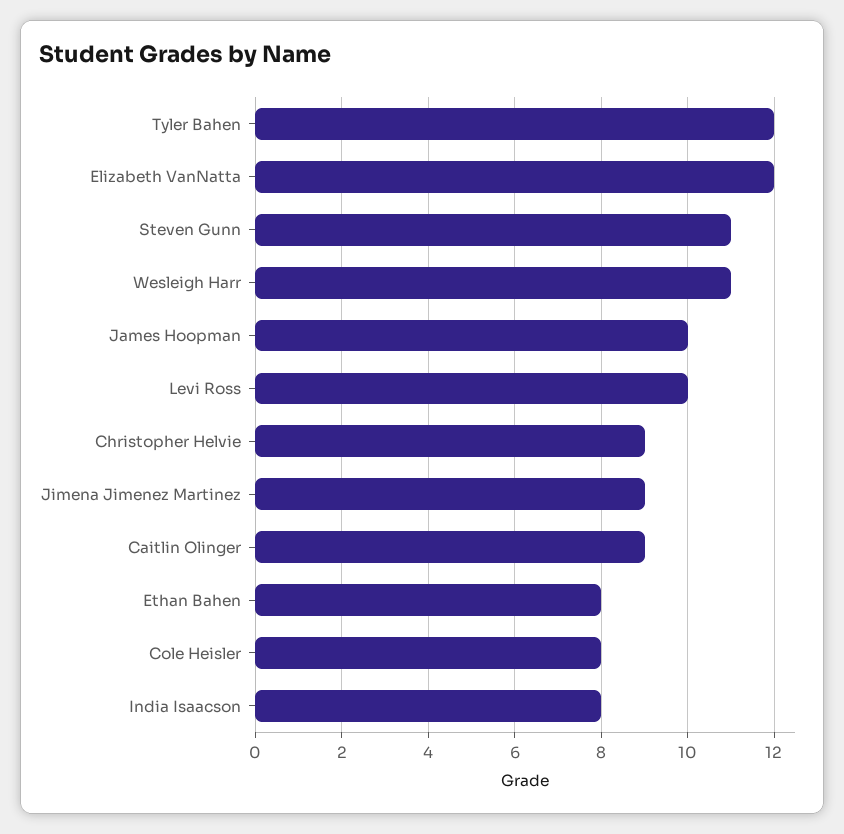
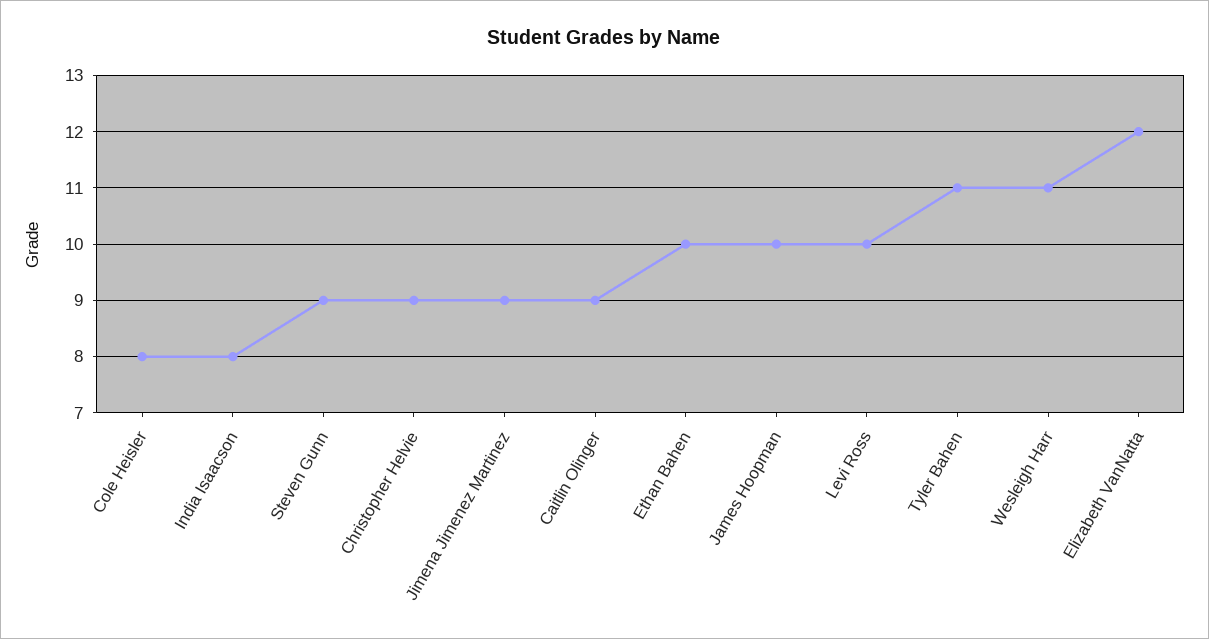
Tyler Bahen: 12 -> 11
Steven Gunn: 11 -> 9
Ethan Bahen: 8 -> 10

